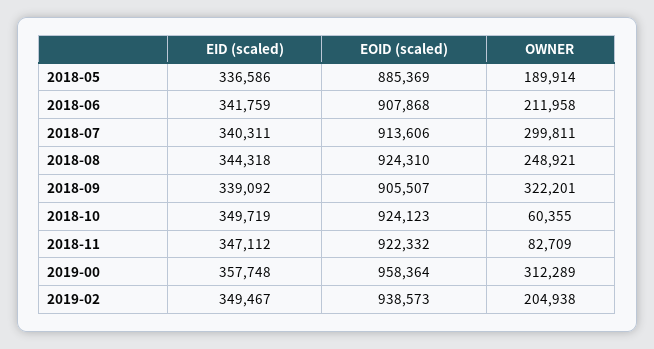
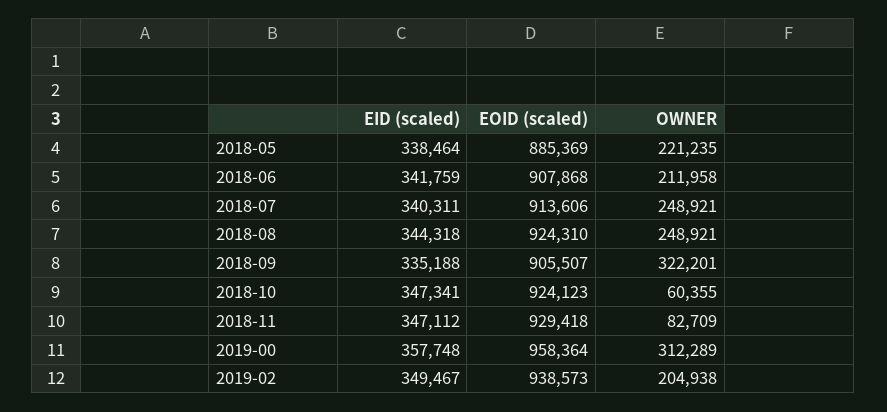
EID (scaled), 2018-05: 336586 -> 338464
OWNER, 2018-05: 189914 -> 221235
OWNER, 2018-07: 299811 -> 248921
EID (scaled), 2018-09: 339092 -> 335188
EID (scaled), 2018-10: 349719 -> 347341
EOID (scaled), 2018-11: 922332 -> 929418

